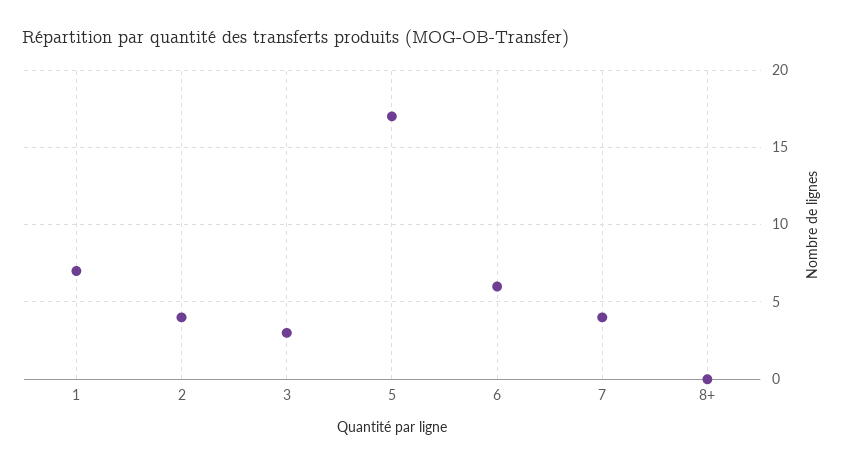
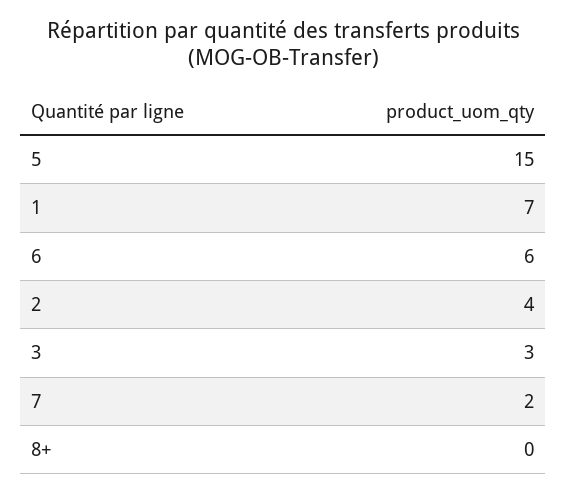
5: 17 -> 15
7: 4 -> 2

